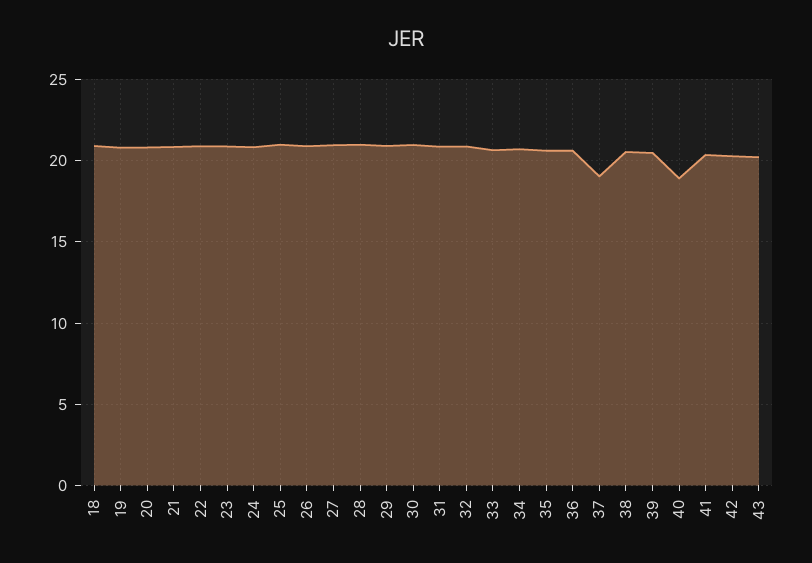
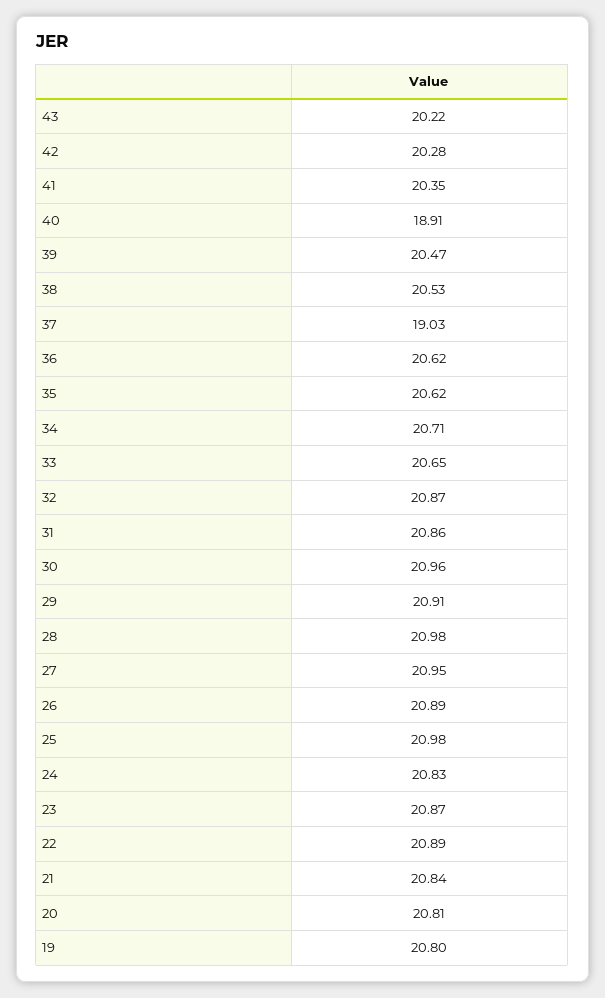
18: 21 -> none

